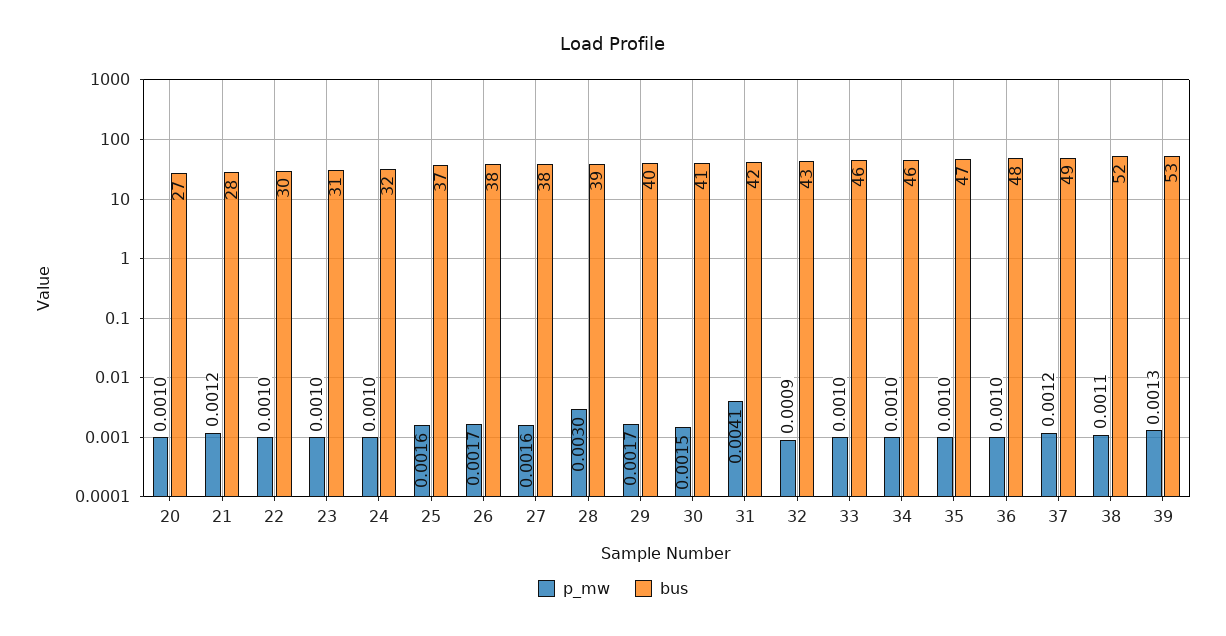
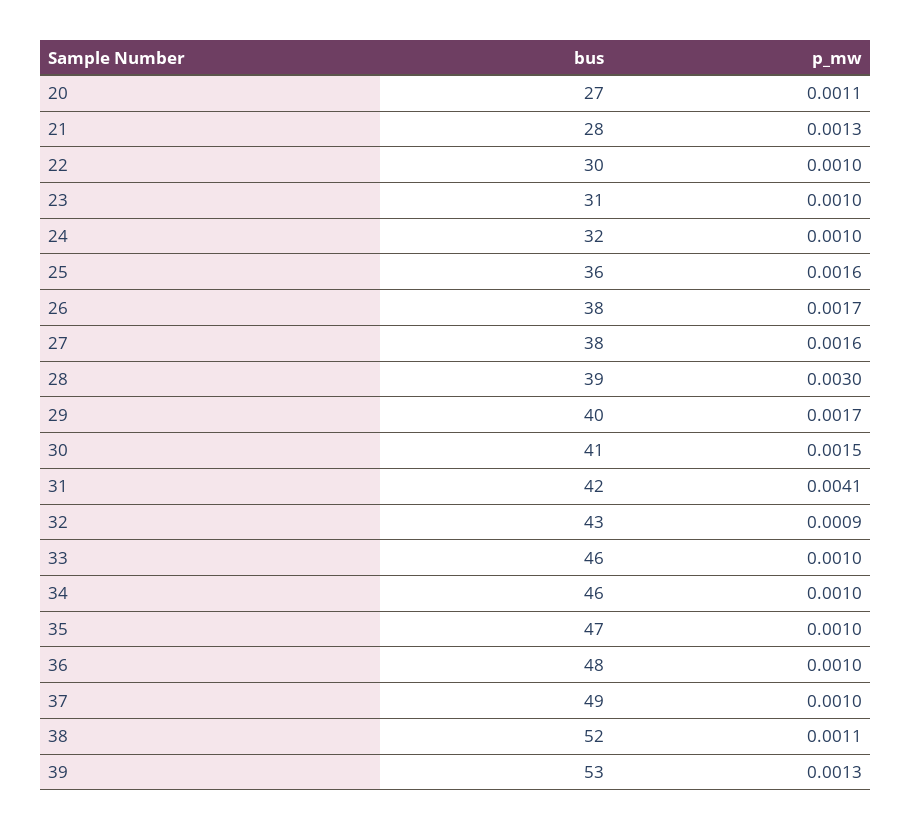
p_mw, 20: 0.001 -> 0.0011
p_mw, 21: 0.0012 -> 0.0013
bus, 25: 37 -> 36
p_mw, 37: 0.0012 -> 0.001

